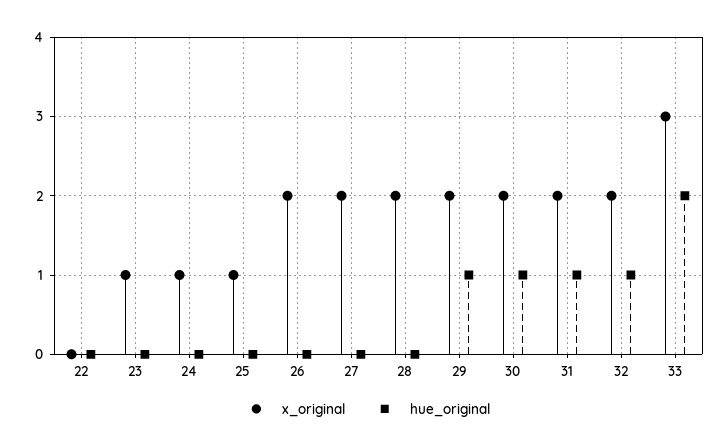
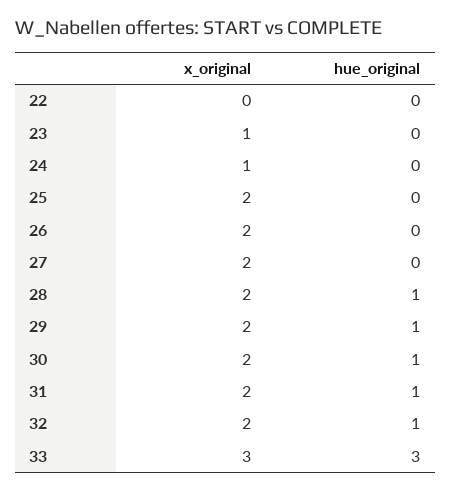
x_original, 25: 1 -> 2
hue_original, 28: 0 -> 1
hue_original, 33: 2 -> 3

